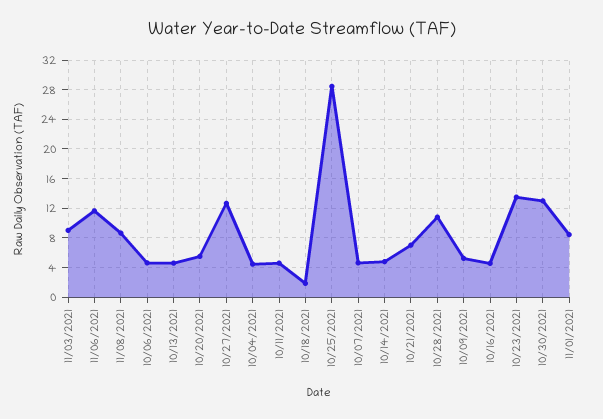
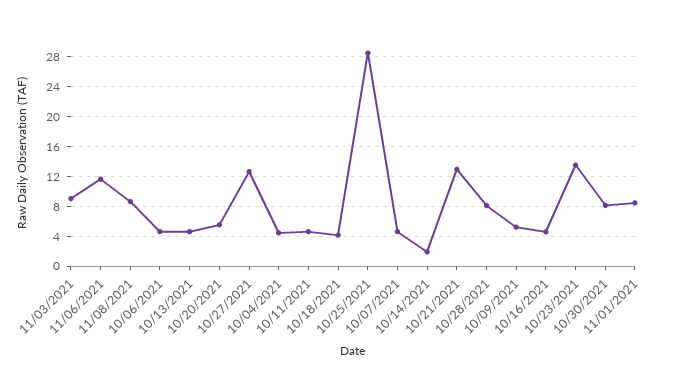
10/18/2021: 2 -> 4
10/14/2021: 5 -> 2
10/21/2021: 7 -> 13
10/28/2021: 11 -> 8
10/30/2021: 13 -> 8

